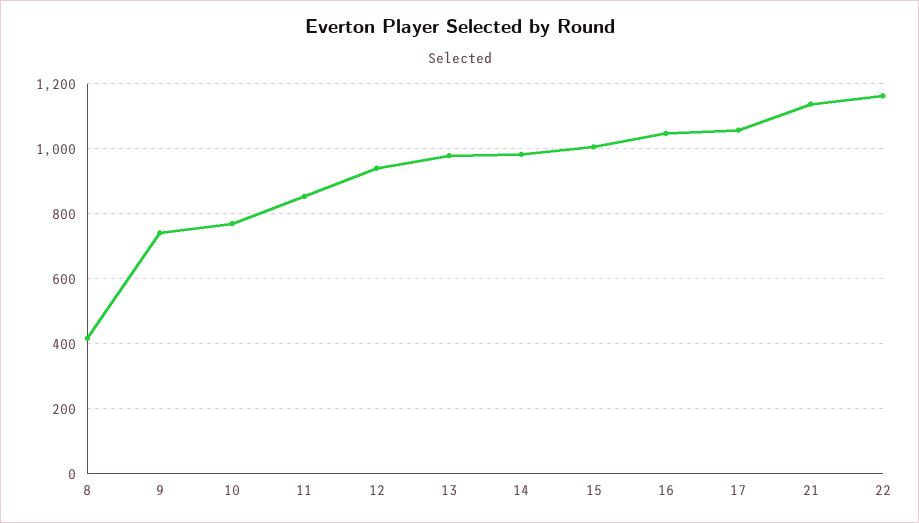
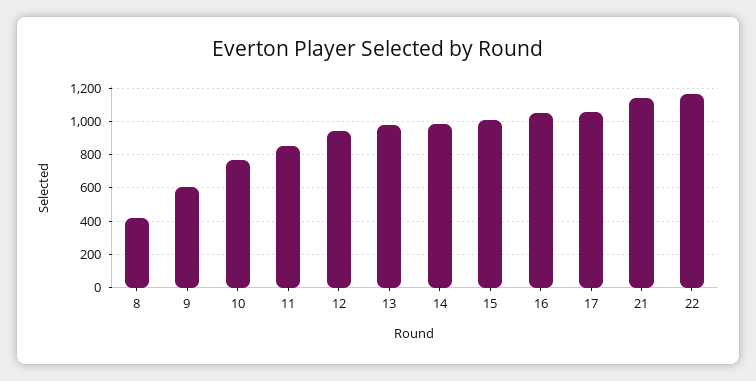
9: 740 -> 600

